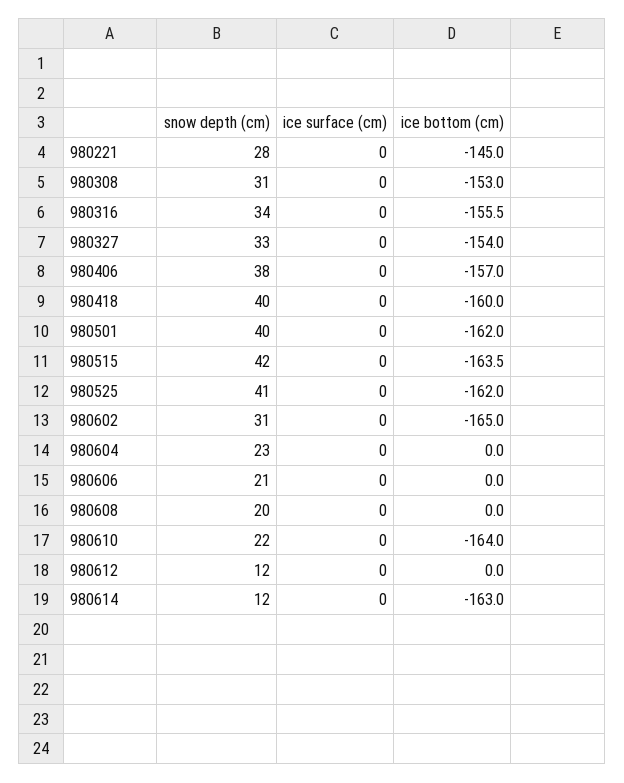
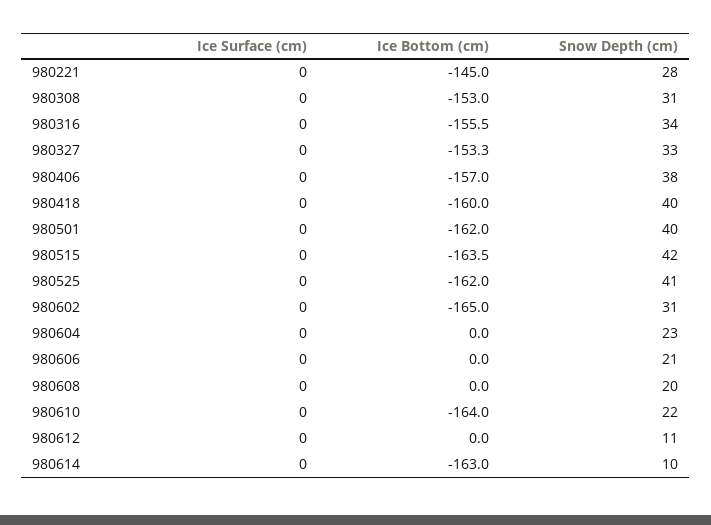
ice bottom (cm), 980327: -154 -> -153.3
snow depth (cm), 980612: 12 -> 11
snow depth (cm), 980614: 12 -> 10

